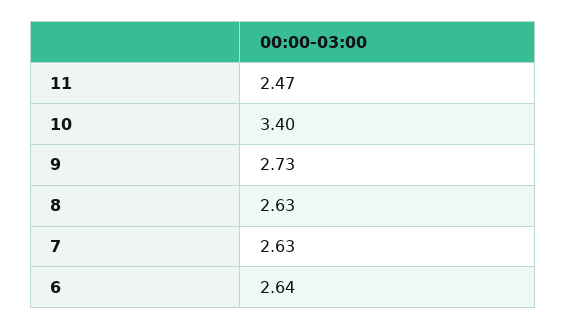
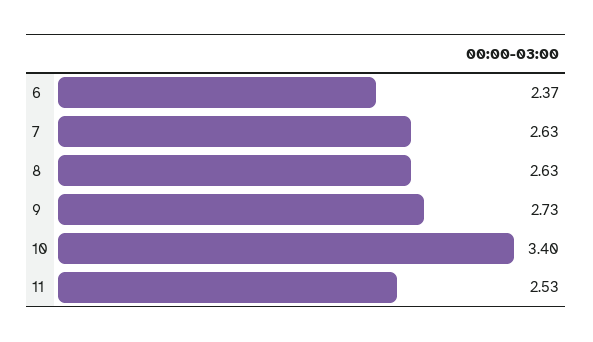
11: 2.47 -> 2.53
6: 2.64 -> 2.37

